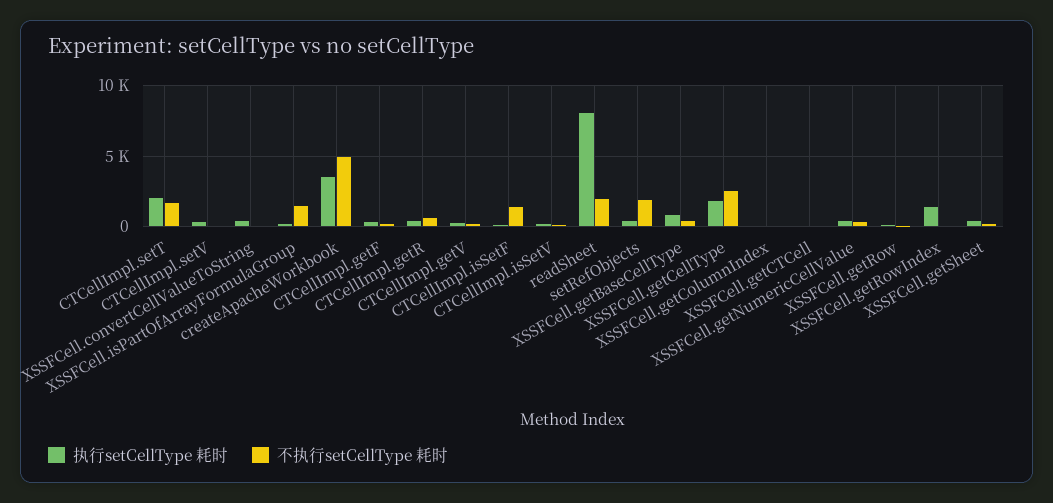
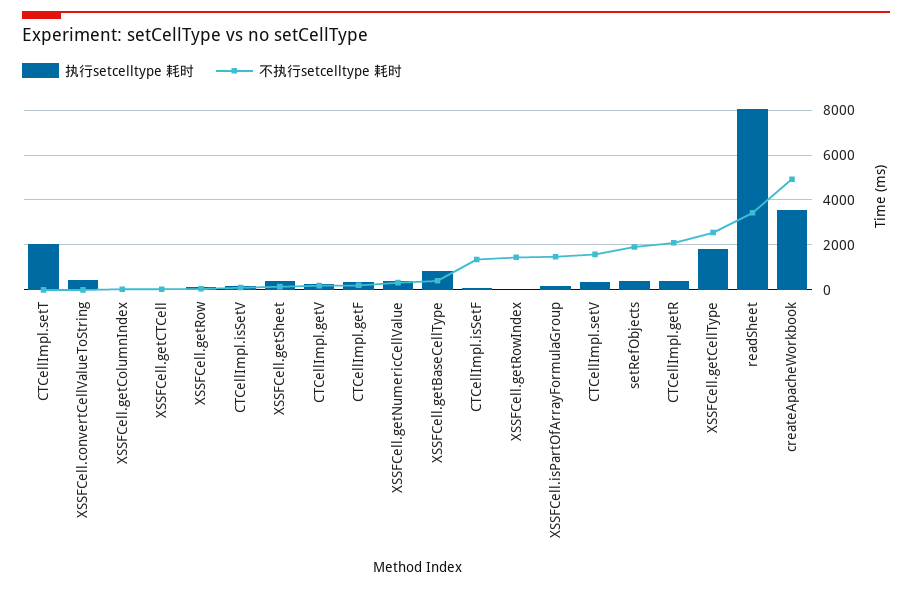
不执行setCellType 耗时, CTCellImpl.setT: 1500 -> 0
不执行setCellType 耗时, CTCellImpl.setV: 0 -> 1500
不执行setCellType 耗时, CTCellImpl.getR: 500 -> 2000
不执行setCellType 耗时, readSheet: 2000 -> 3500
执行setCellType 耗时, XSSFCell.getRowIndex: 1500 -> 0
不执行setCellType 耗时, XSSFCell.getRowIndex: 0 -> 1500

